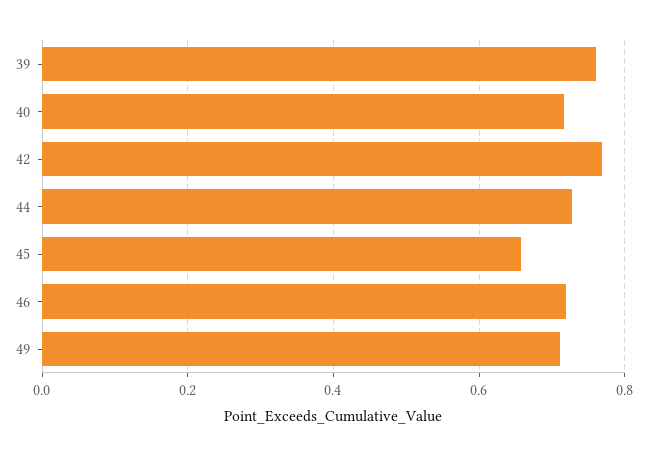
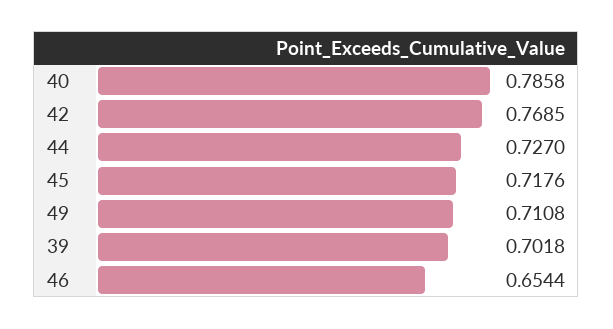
39: 0.76 -> 0.7018
40: 0.72 -> 0.7858
45: 0.66 -> 0.7176
46: 0.72 -> 0.6544

